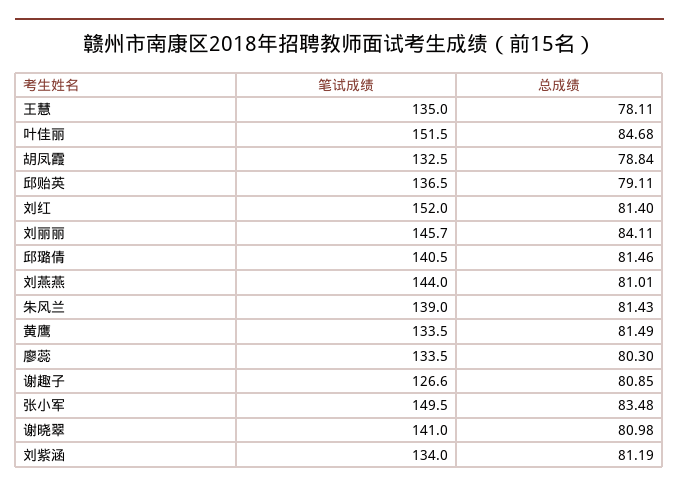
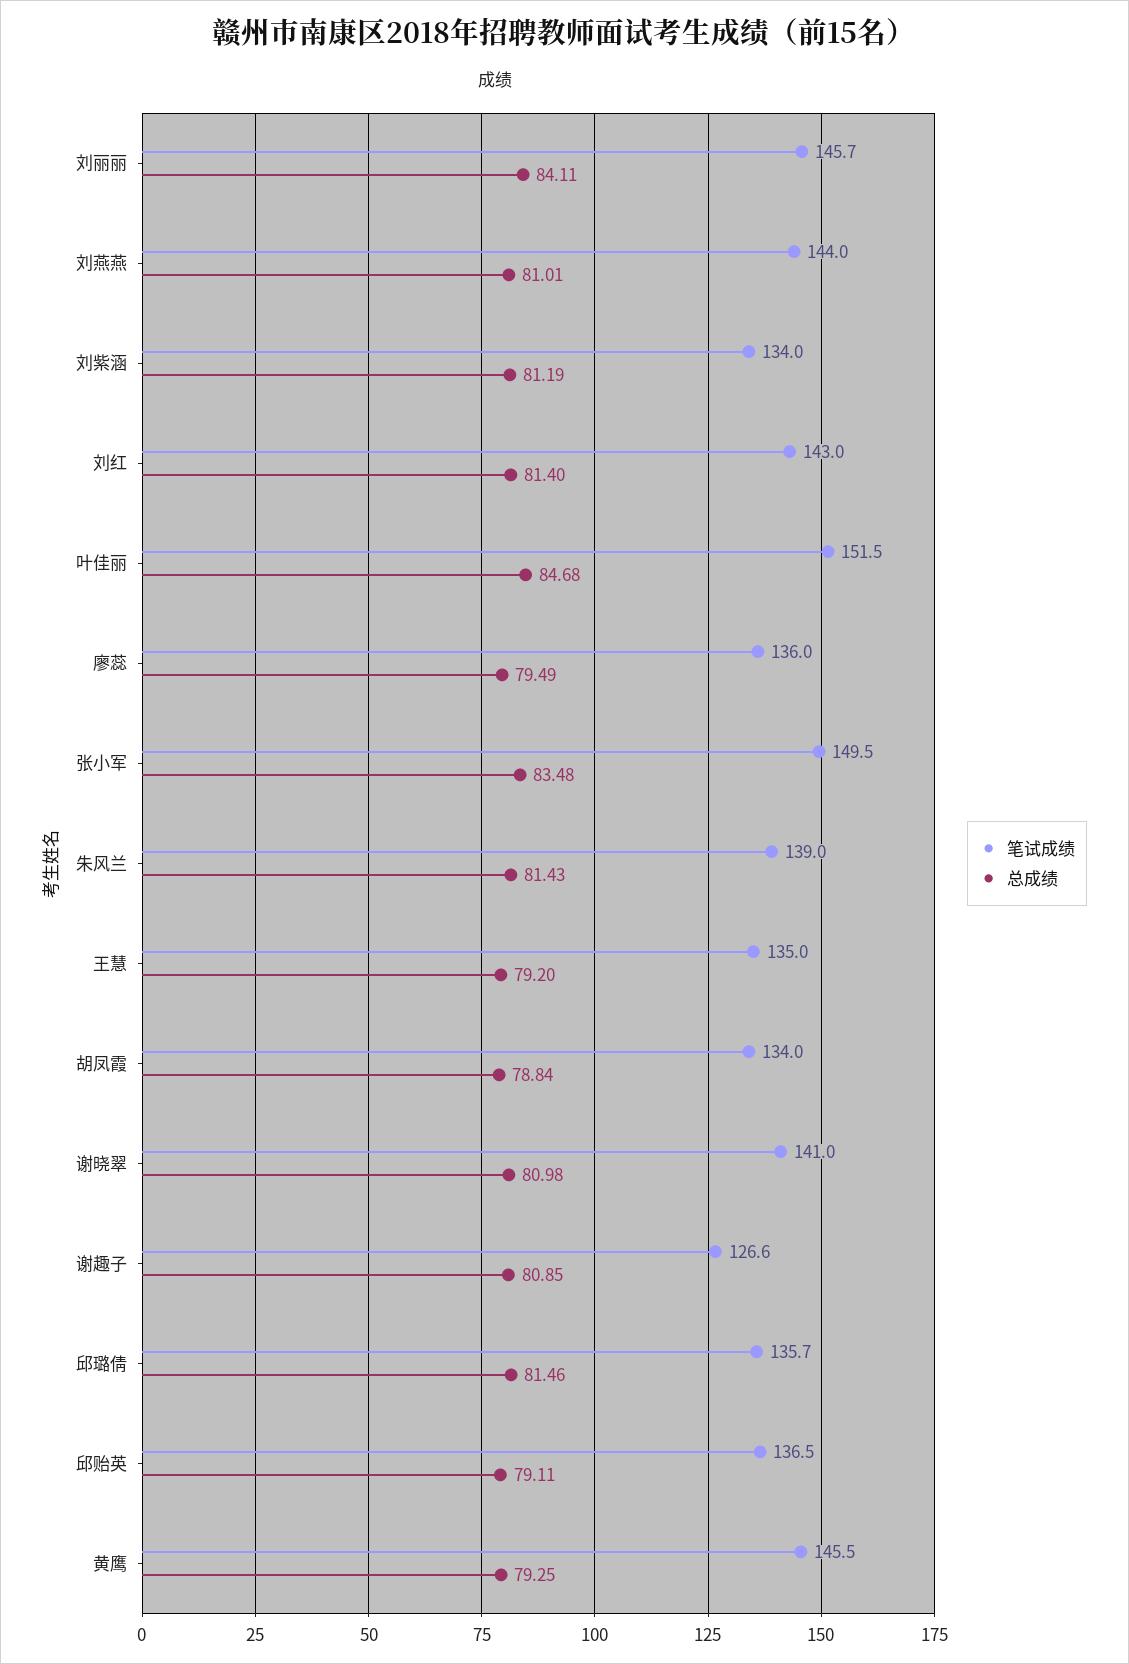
总成绩, 王慧: 78.11 -> 79.2
笔试成绩, 胡凤霞: 132.5 -> 134
笔试成绩, 刘红: 152 -> 143
笔试成绩, 邱璐倩: 140.5 -> 135.7
笔试成绩, 黄鹰: 133.5 -> 145.5
总成绩, 黄鹰: 81.49 -> 79.25
笔试成绩, 廖蕊: 133.5 -> 136
总成绩, 廖蕊: 80.3 -> 79.49

